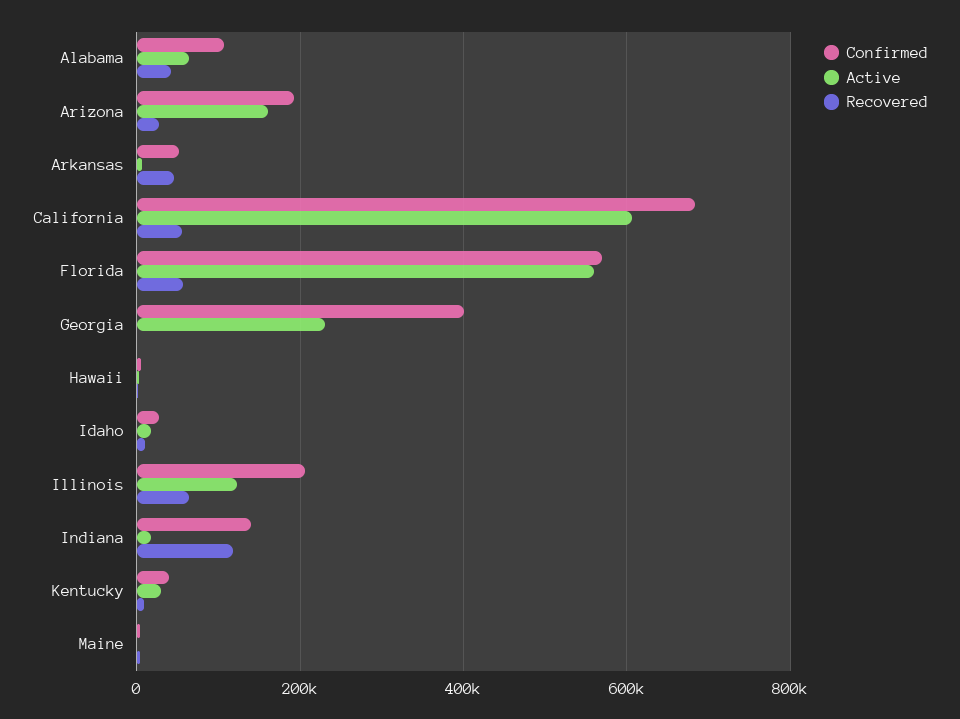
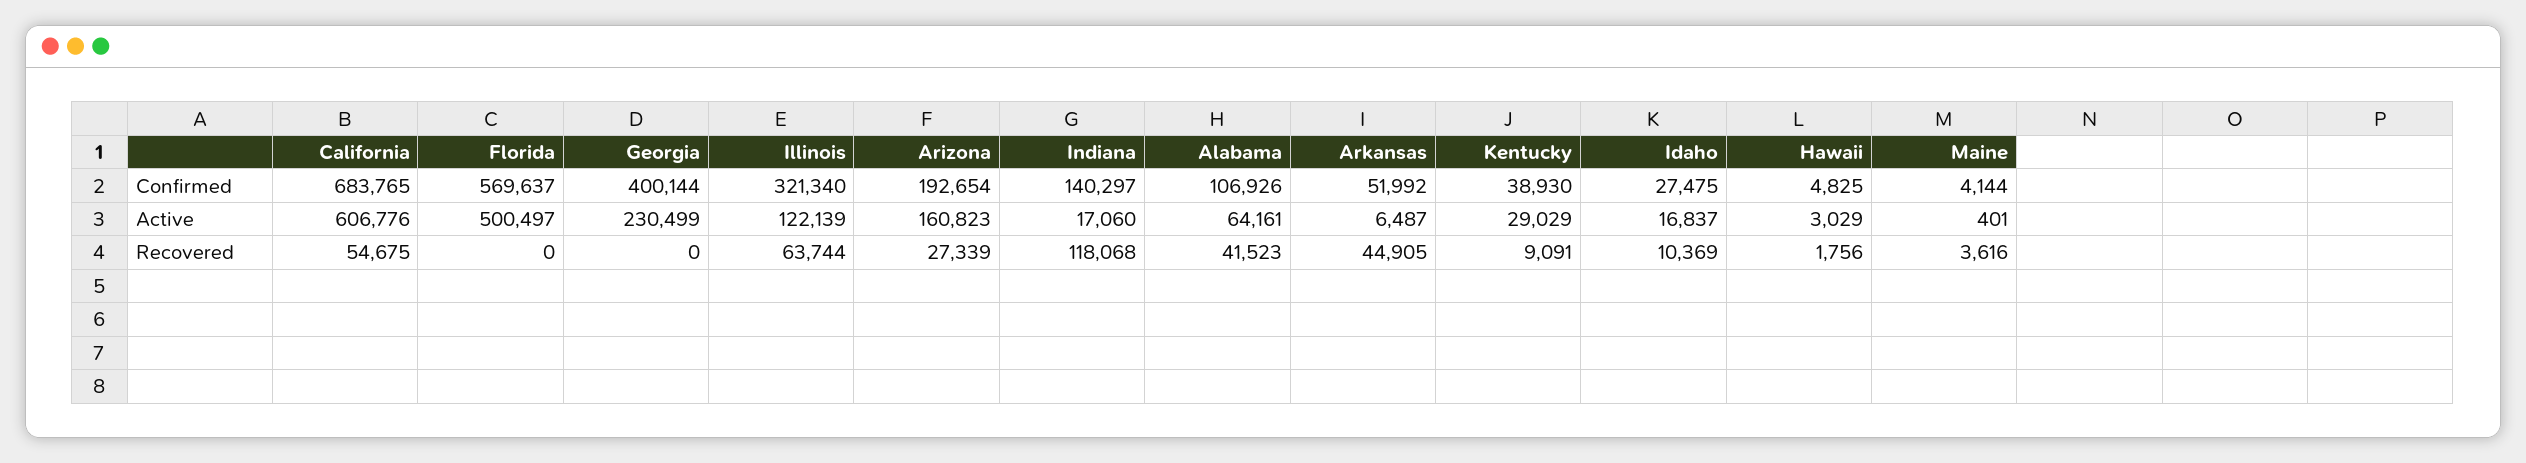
Active, Florida: 560000 -> 500497
Recovered, Florida: 60000 -> 0
Confirmed, Illinois: 200000 -> 321340

